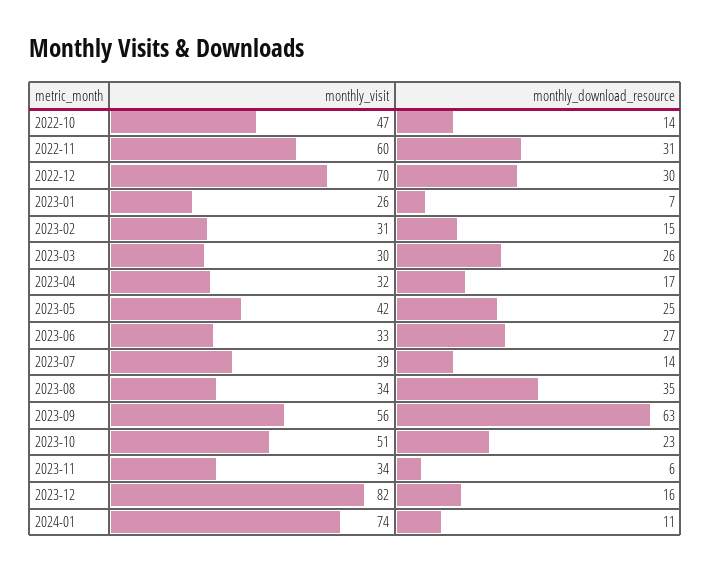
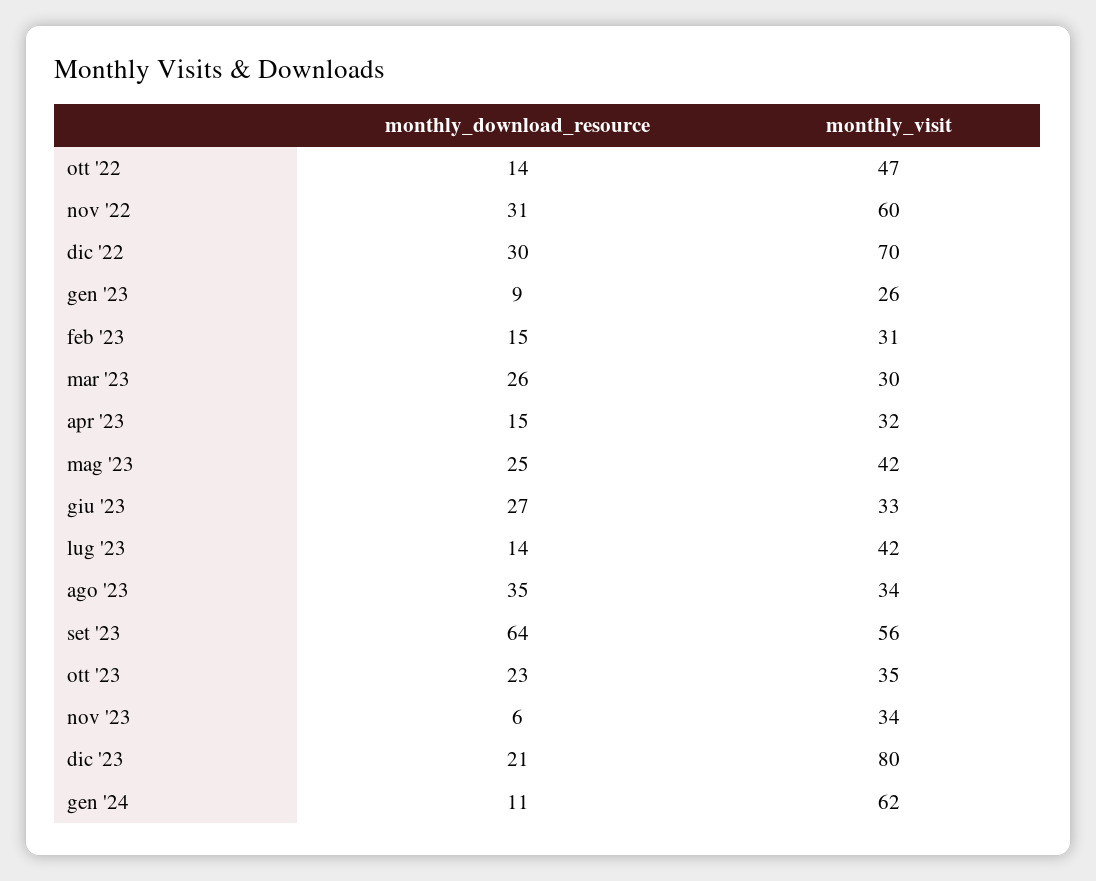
monthly_download_resource, 2023-01: 7 -> 9
monthly_download_resource, 2023-04: 17 -> 15
monthly_visit, 2023-07: 39 -> 42
monthly_download_resource, 2023-09: 63 -> 64
monthly_visit, 2023-10: 51 -> 35
monthly_visit, 2023-12: 82 -> 80
monthly_download_resource, 2023-12: 16 -> 21
monthly_visit, 2024-01: 74 -> 62

